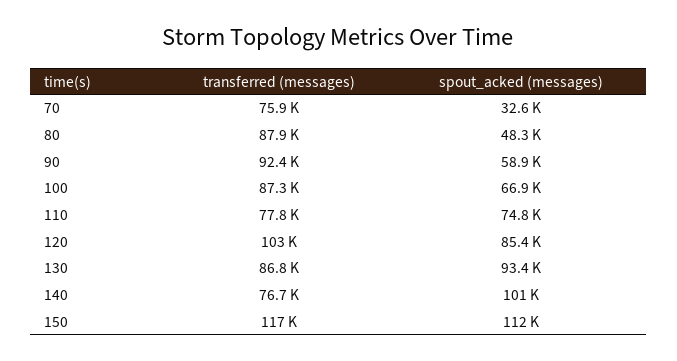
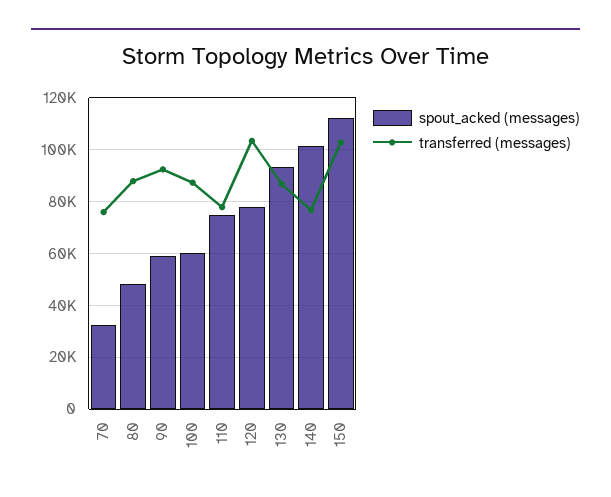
spout_acked (messages), 100: 66900 -> 60000
spout_acked (messages), 120: 85400 -> 77500
transferred (messages), 150: 117000 -> 102500

